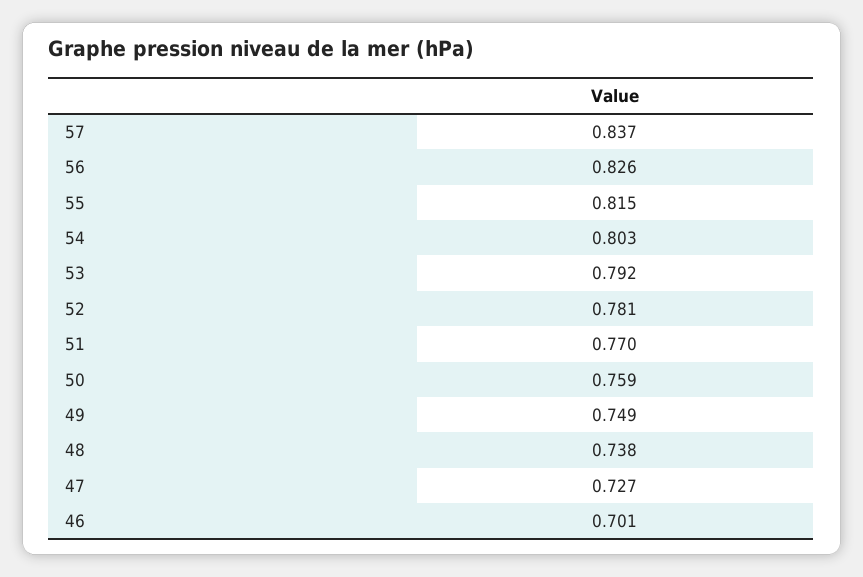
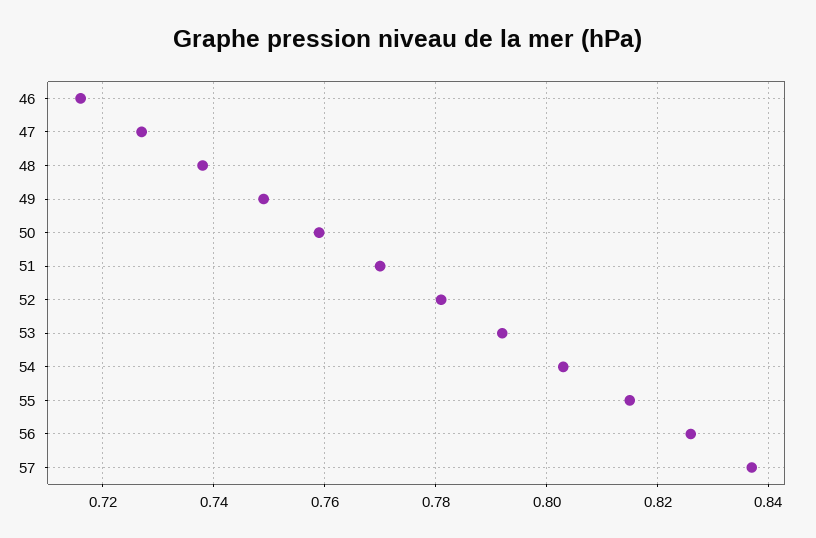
46: 0.701 -> 0.715

